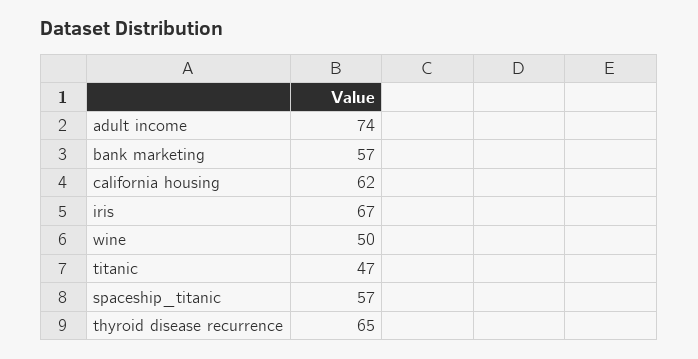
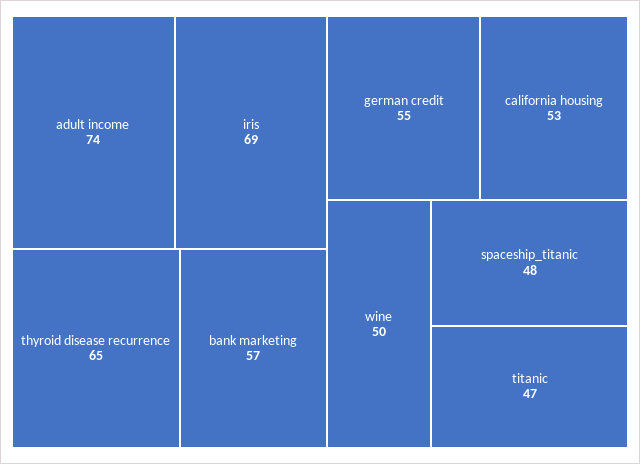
california housing: 62 -> 53
iris: 67 -> 69
spaceship_titanic: 57 -> 48
german credit: none -> 55

